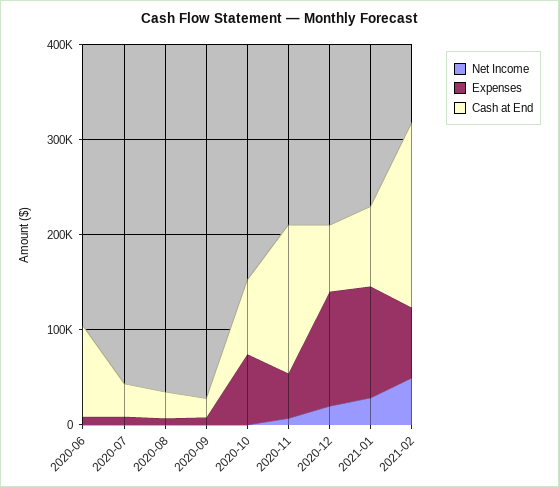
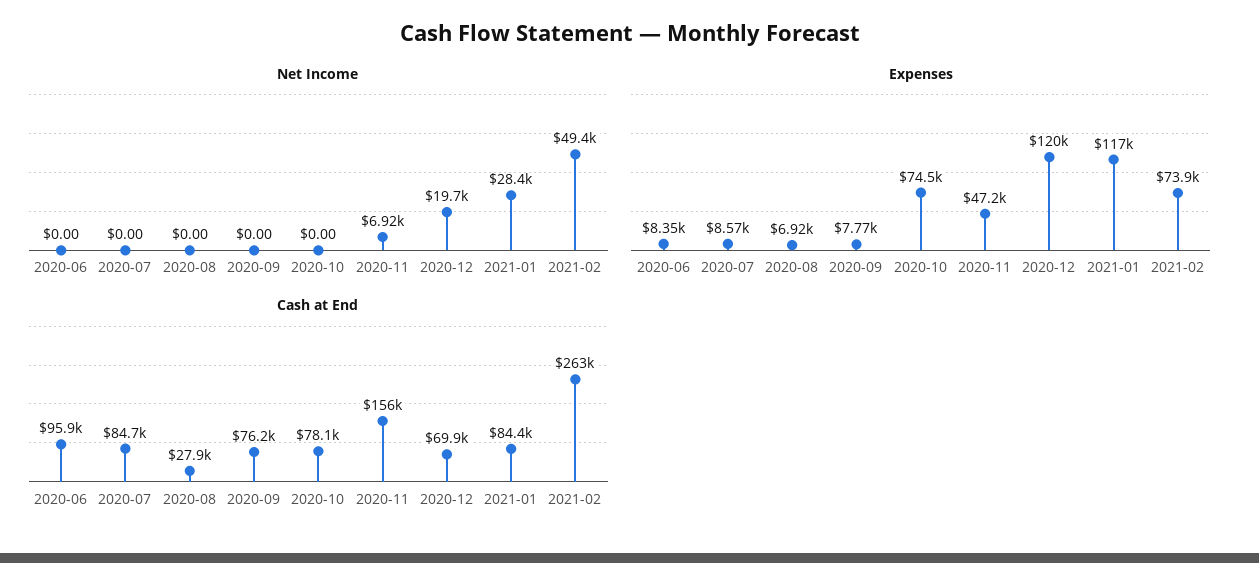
Cash at End, 2020-07: 40000 -> 84700
Cash at End, 2020-09: 20000 -> 76200
Cash at End, 2021-02: 200000 -> 263000

